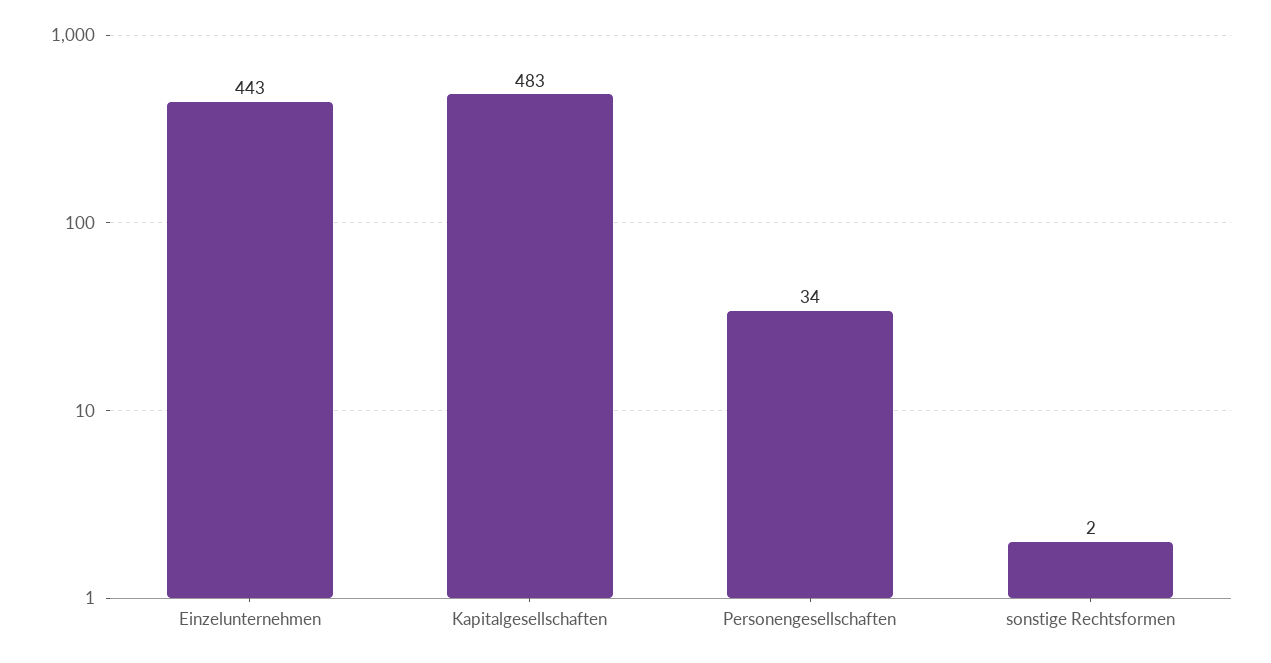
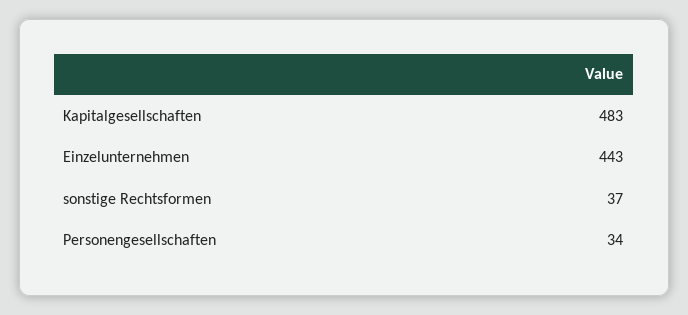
sonstige Rechtsformen: 2 -> 37

